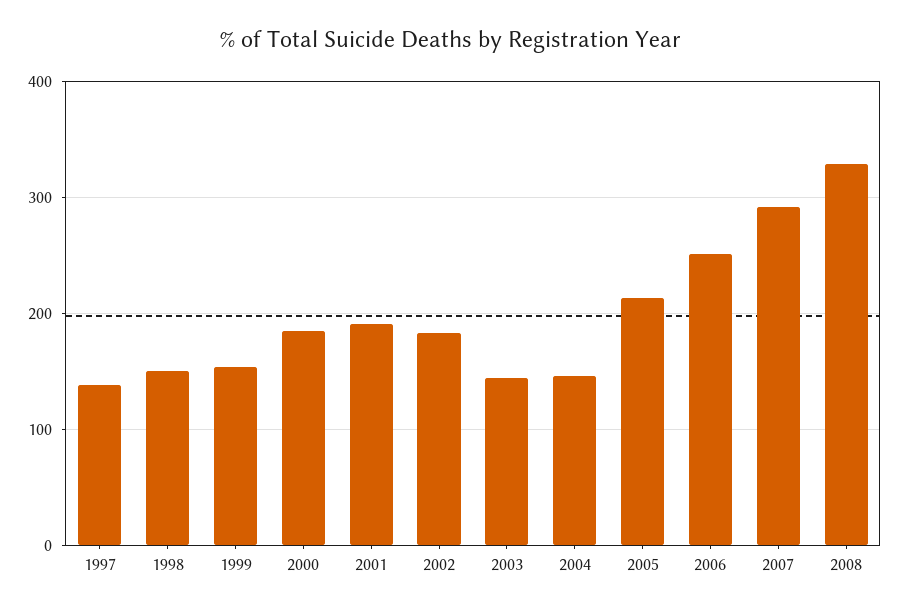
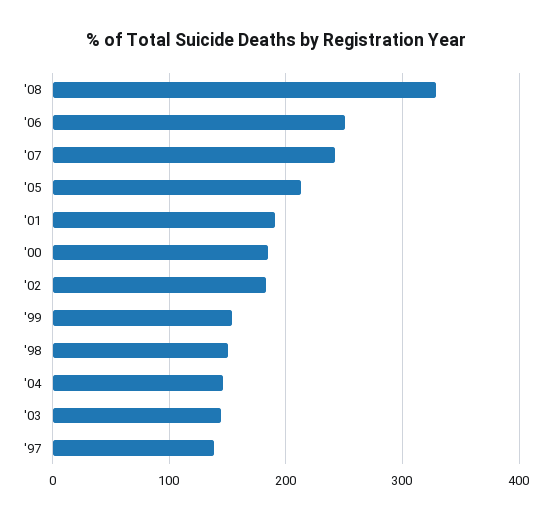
2007: 290 -> 240

